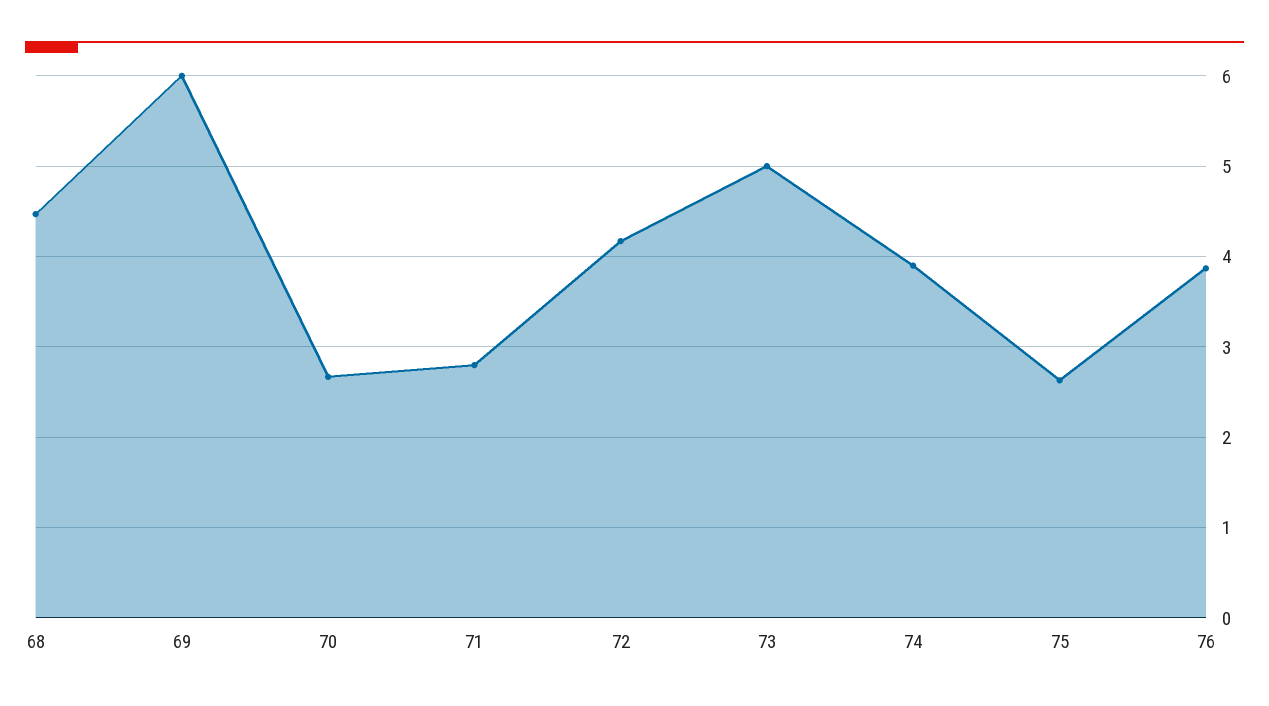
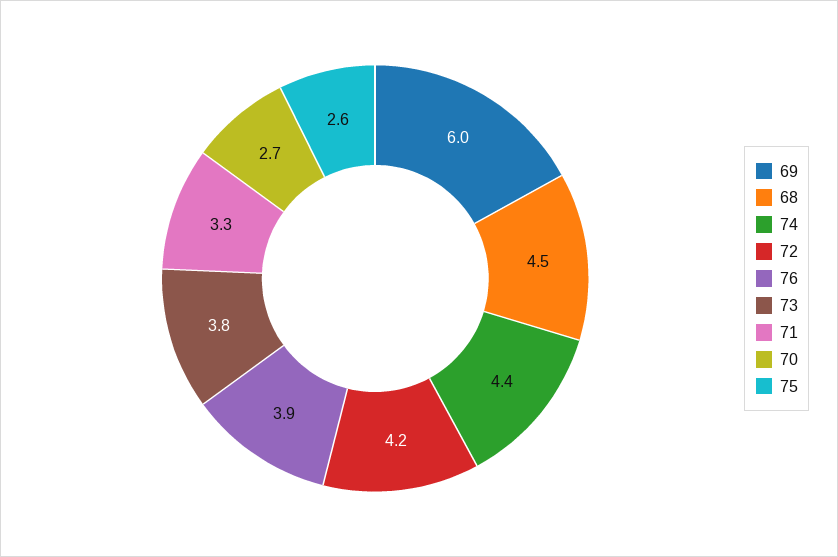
71: 2.8 -> 3.3
73: 5 -> 3.8
74: 3.9 -> 4.4

